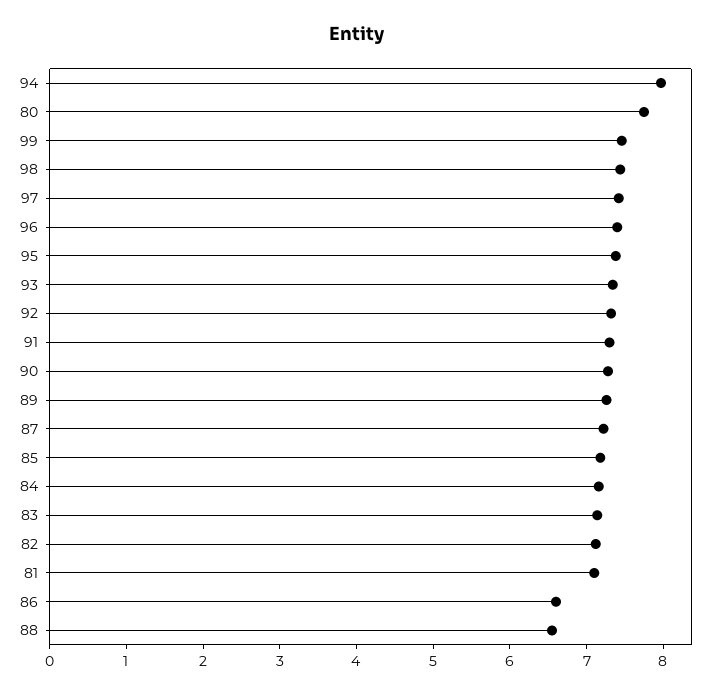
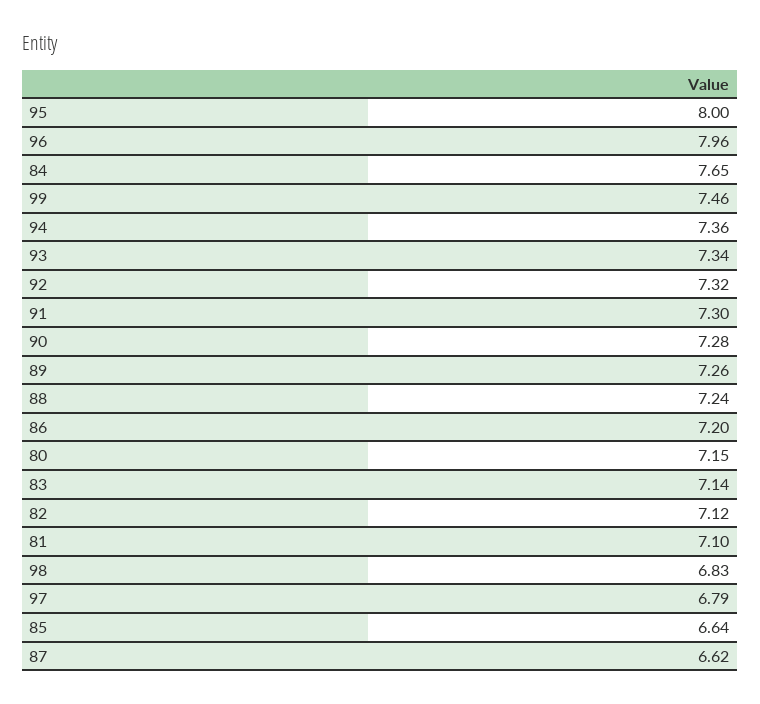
94: 8 -> 7.36
80: 7.8 -> 7.15
98: 7.4 -> 6.83
97: 7.4 -> 6.79
96: 7.4 -> 7.96
95: 7.4 -> 8
87: 7.2 -> 6.62
85: 7.2 -> 6.64
84: 7.2 -> 7.65
86: 6.6 -> 7.2
88: 6.6 -> 7.24

